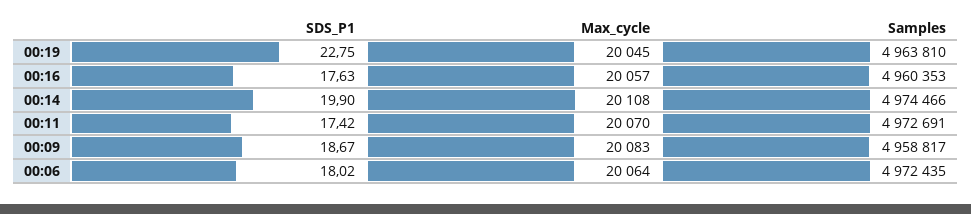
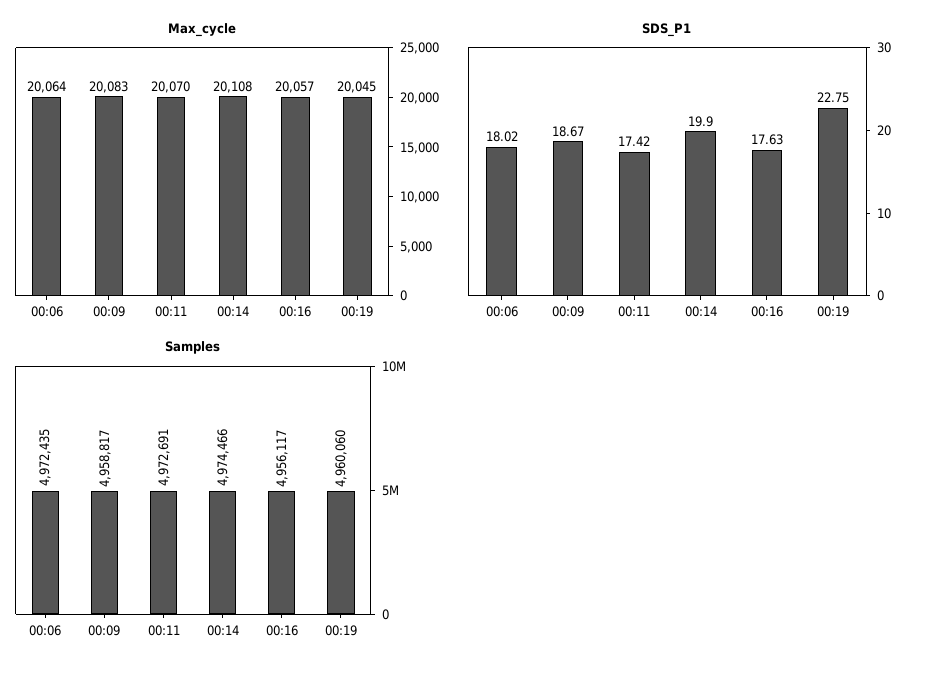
Samples, 00:19: 4963810 -> 4960060
Samples, 00:16: 4960353 -> 4956117

